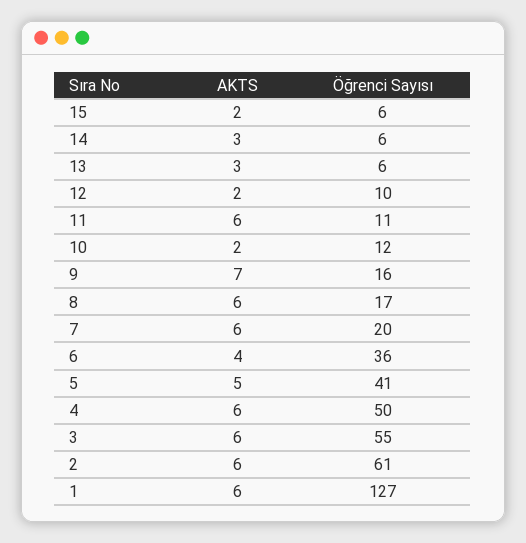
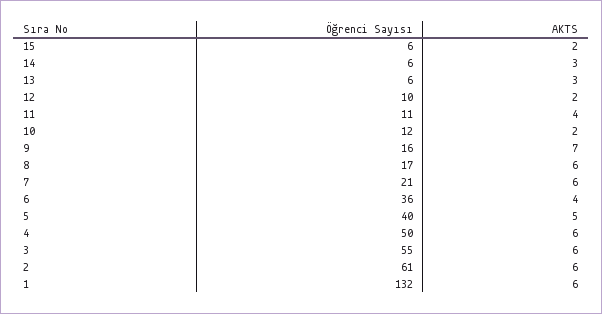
AKTS, 11: 6 -> 4
Öğrenci Sayısı, 7: 20 -> 21
Öğrenci Sayısı, 5: 41 -> 40
Öğrenci Sayısı, 1: 127 -> 132

